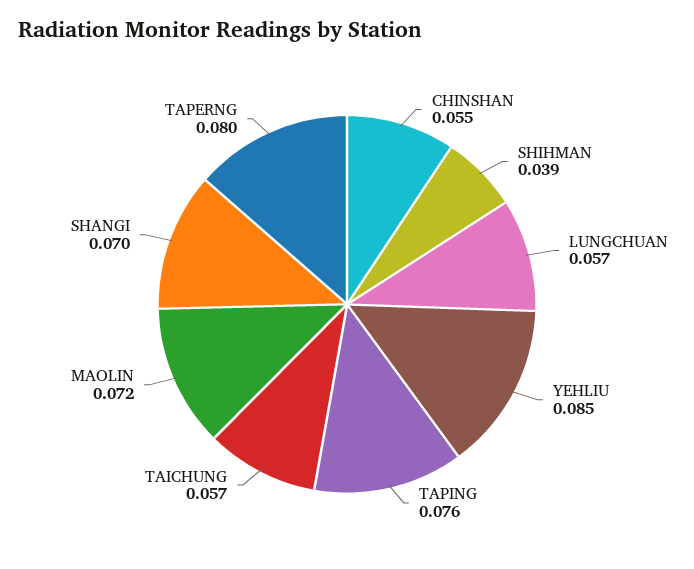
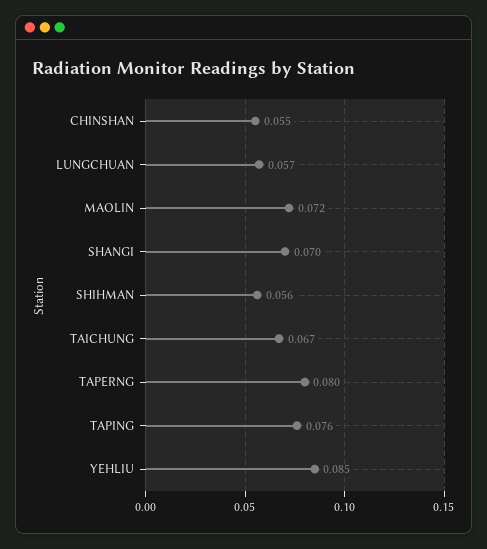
SHIHMAN: 0.039 -> 0.056
TAICHUNG: 0.057 -> 0.067

